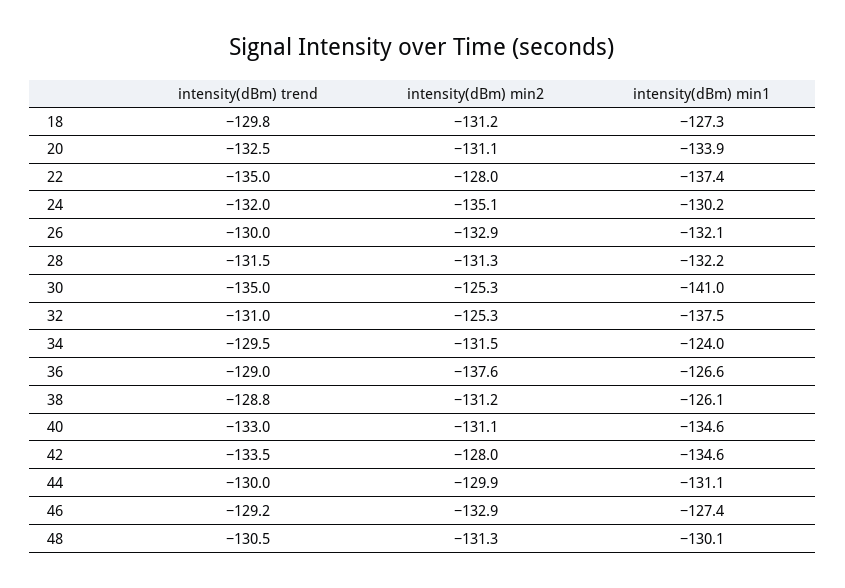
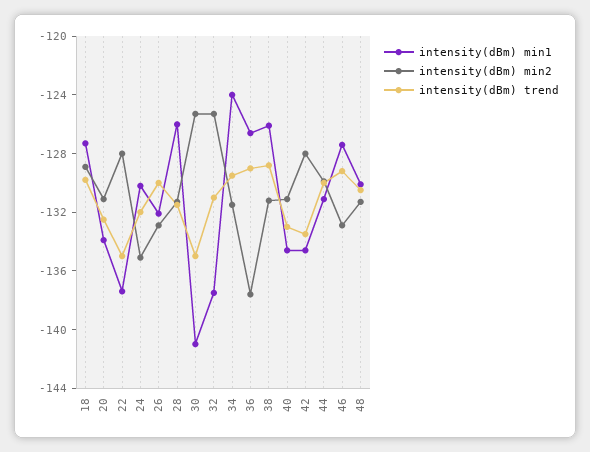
intensity(dBm) min2, 18: -131.2 -> -129
intensity(dBm) min1, 28: -132.2 -> -126

